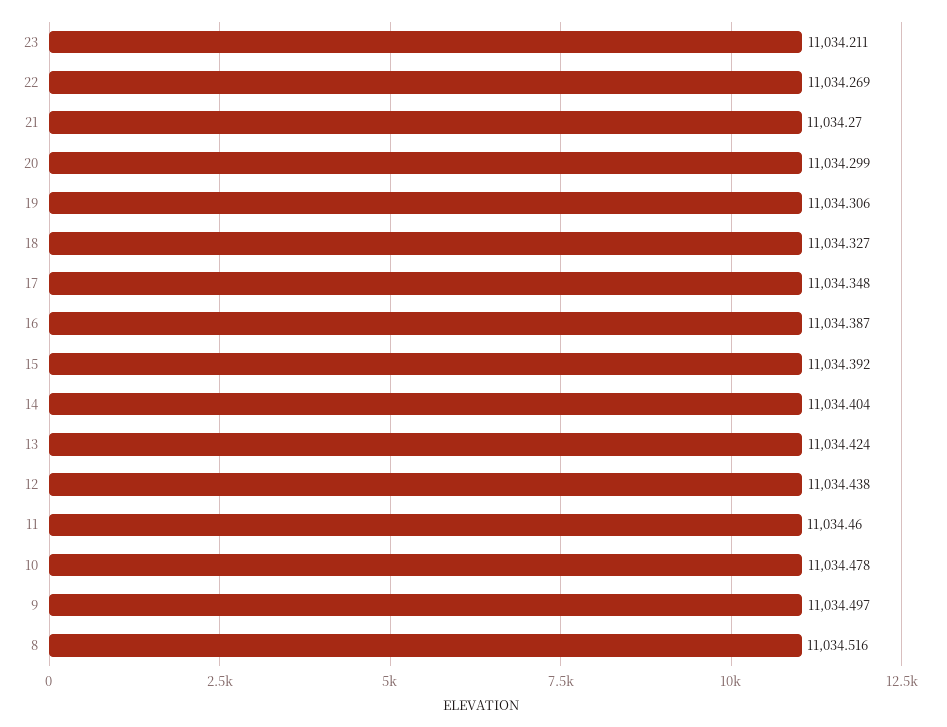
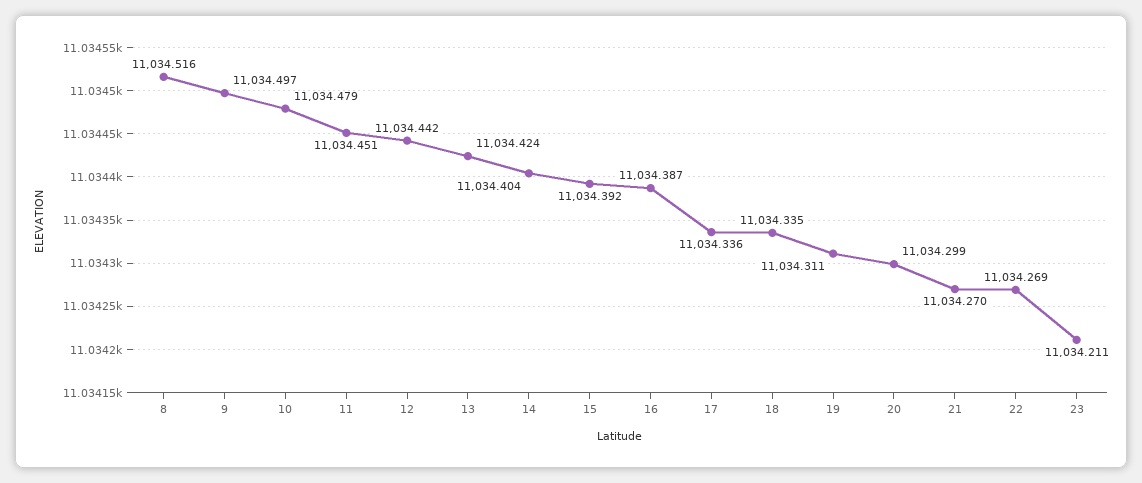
19: 11034.306 -> 11034.311
18: 11034.327 -> 11034.335
17: 11034.348 -> 11034.336
12: 11034.438 -> 11034.442
11: 11034.46 -> 11034.451
10: 11034.478 -> 11034.479

